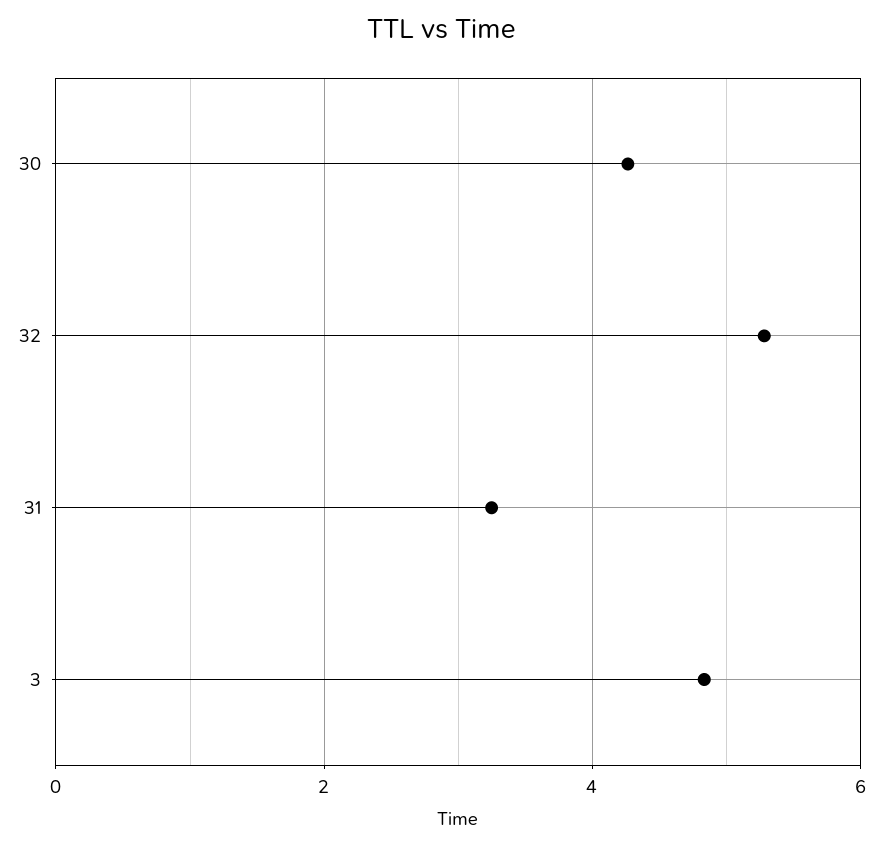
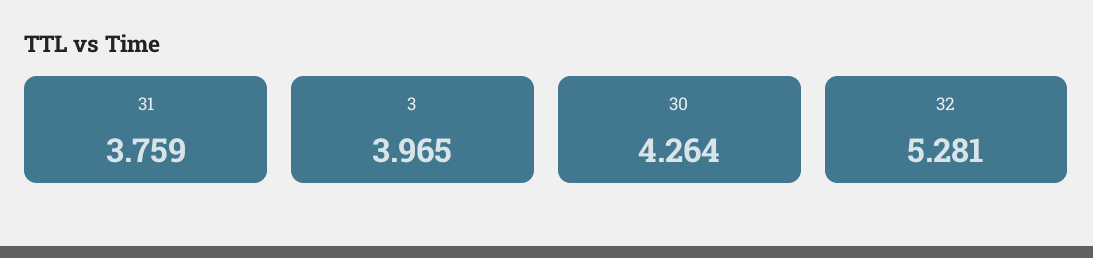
31: 3.2 -> 3.759
3: 4.8 -> 3.965

